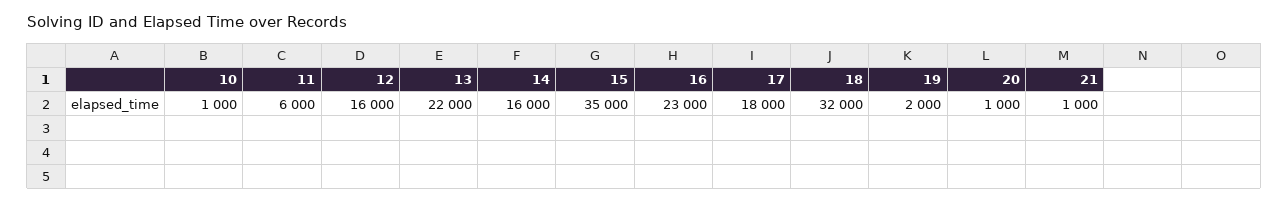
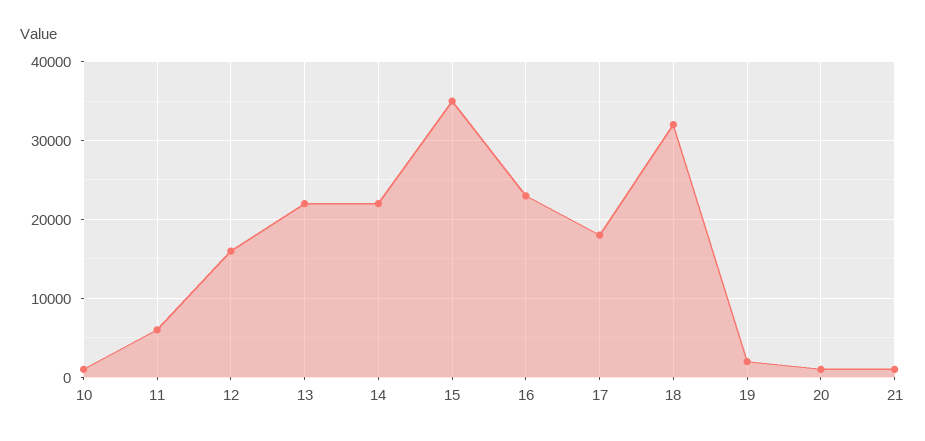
14: 16000 -> 22000

